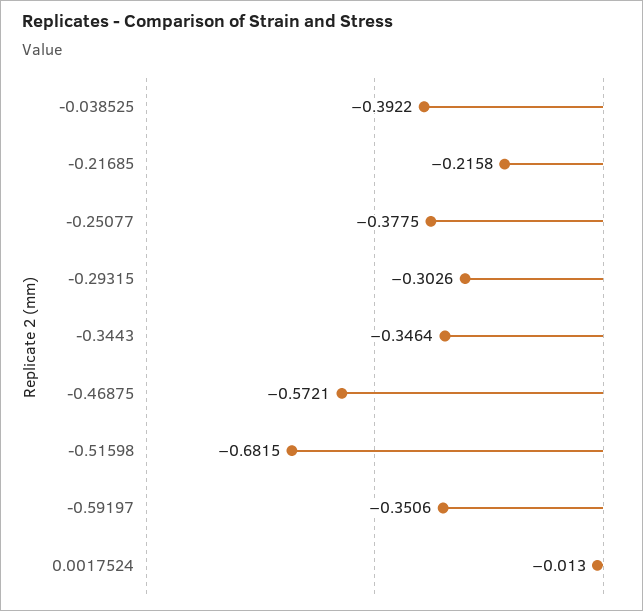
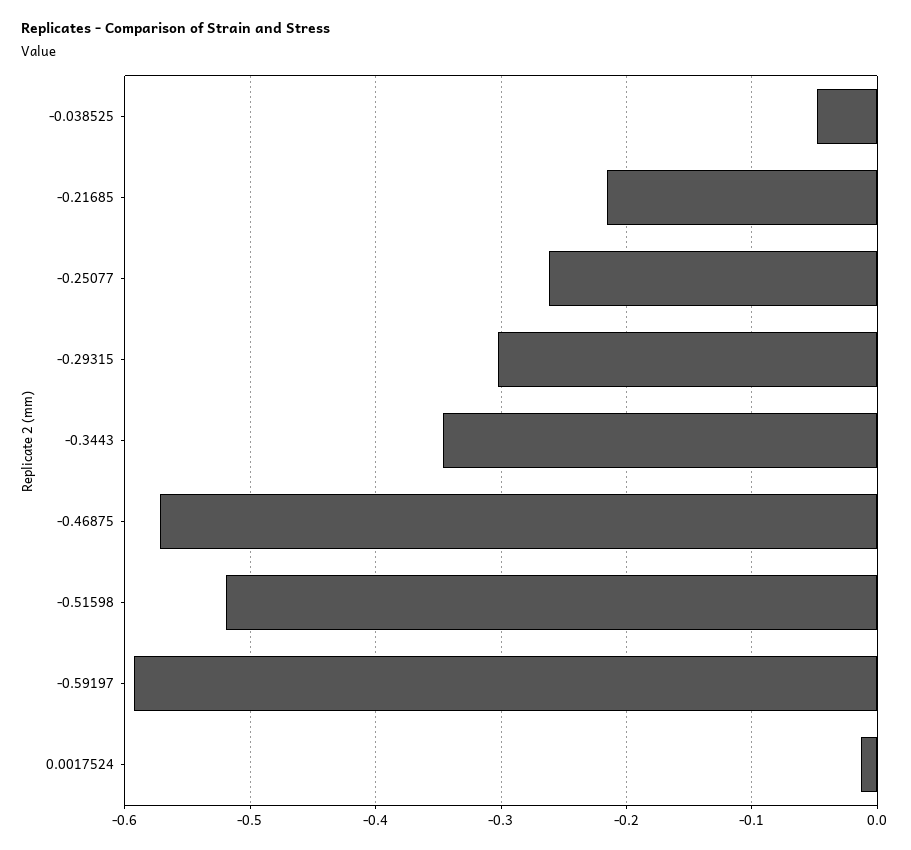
-0.038525: -0.3922 -> -0.05
-0.25077: -0.3775 -> -0.26
-0.51598: -0.6815 -> -0.52
-0.59197: -0.3506 -> -0.59

